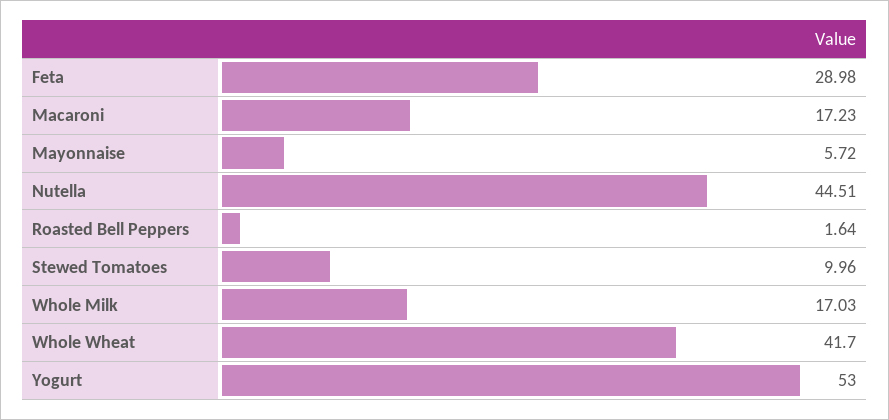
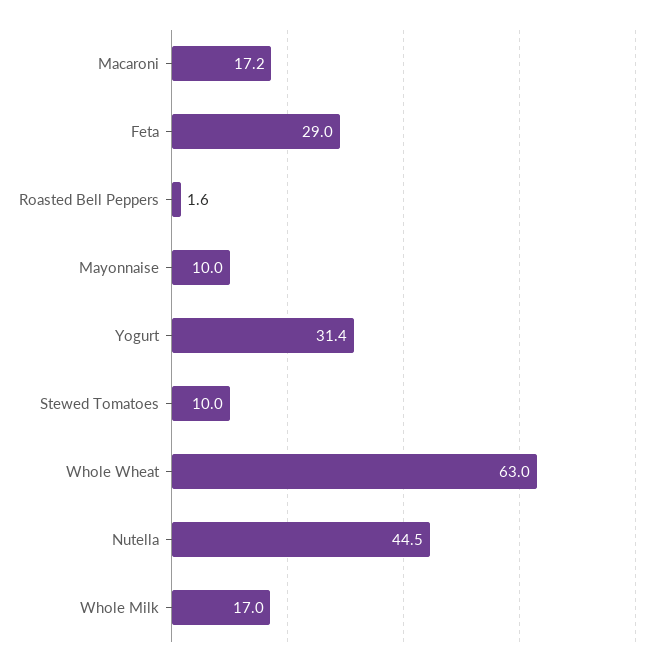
Mayonnaise: 5.72 -> 10
Whole Wheat: 41.7 -> 63
Yogurt: 53 -> 31.4

